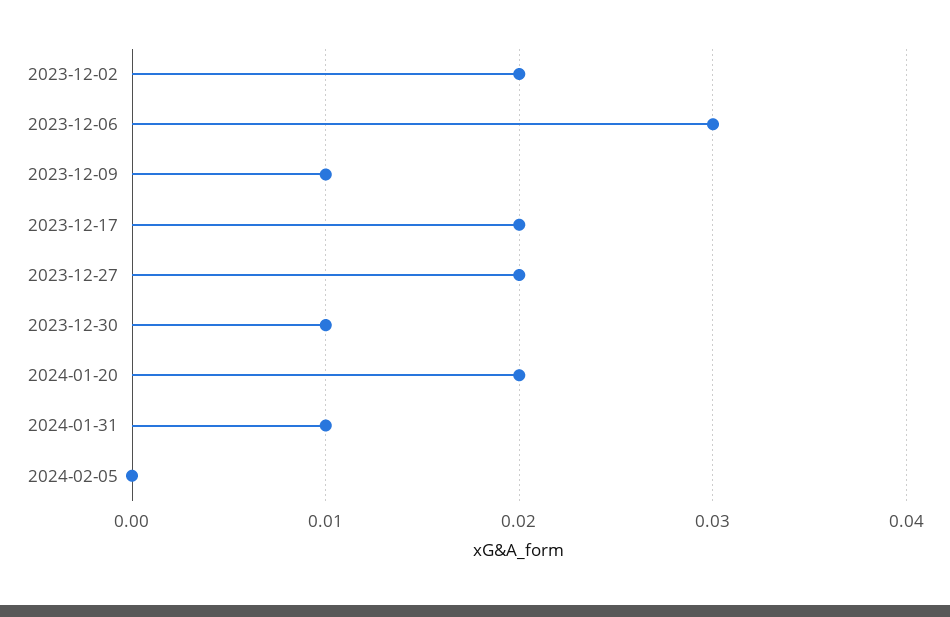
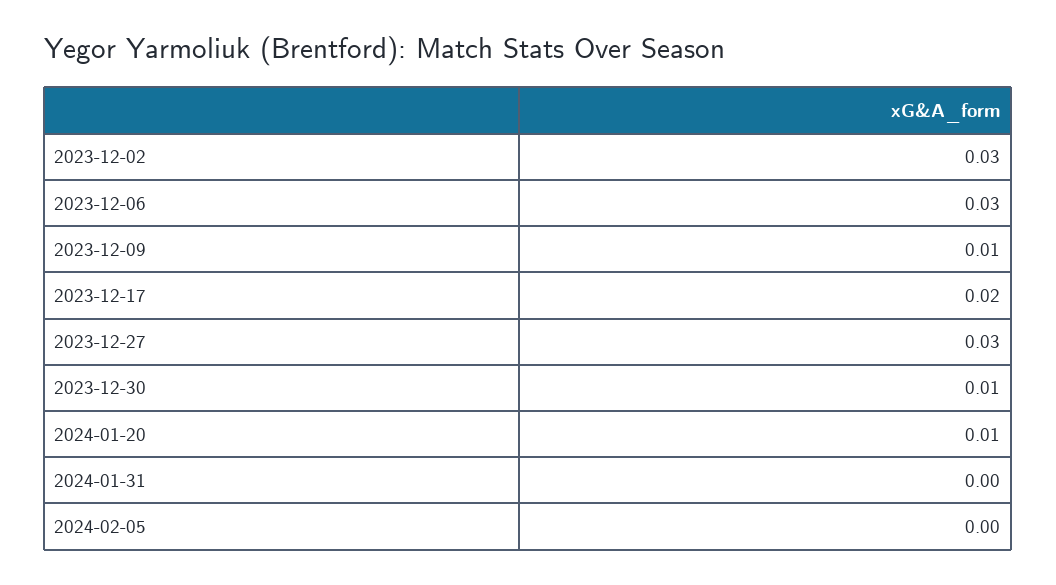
2023-12-02: 0.02 -> 0.03
2023-12-27: 0.02 -> 0.03
2024-01-20: 0.02 -> 0.01
2024-01-31: 0.01 -> 0

